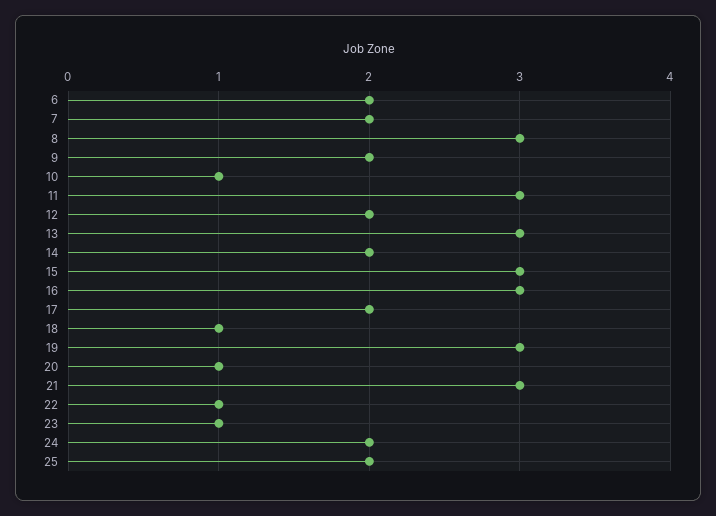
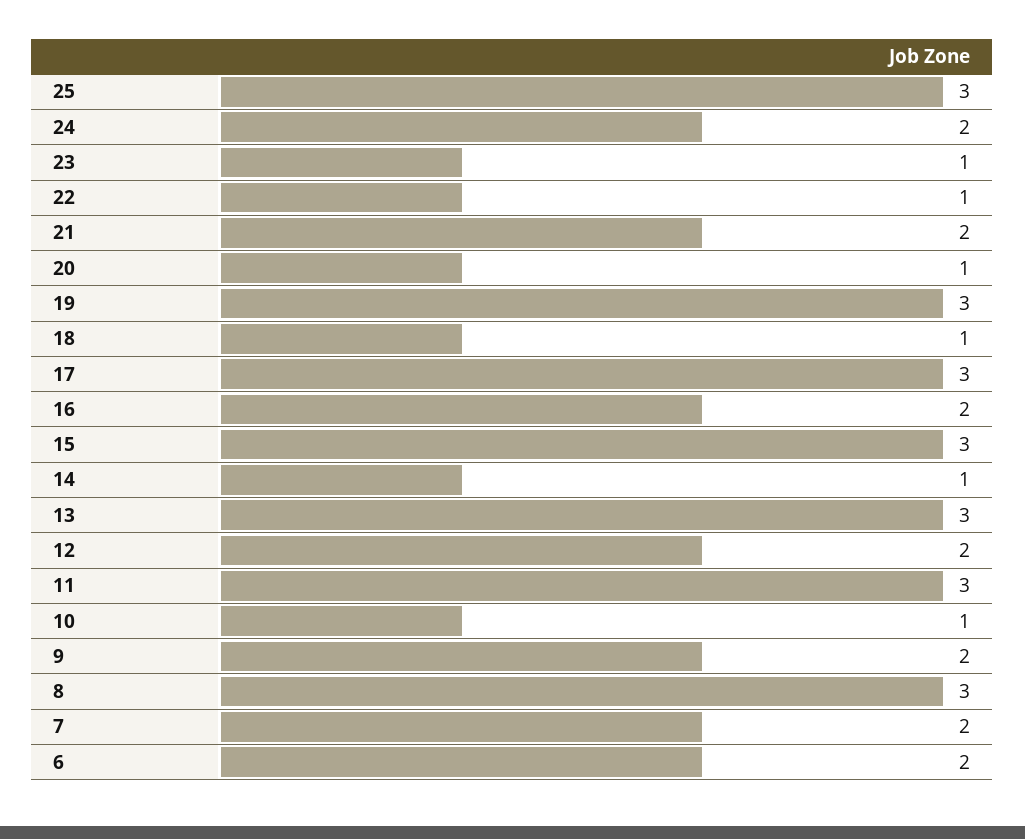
14: 2 -> 1
16: 3 -> 2
17: 2 -> 3
21: 3 -> 2
25: 2 -> 3

